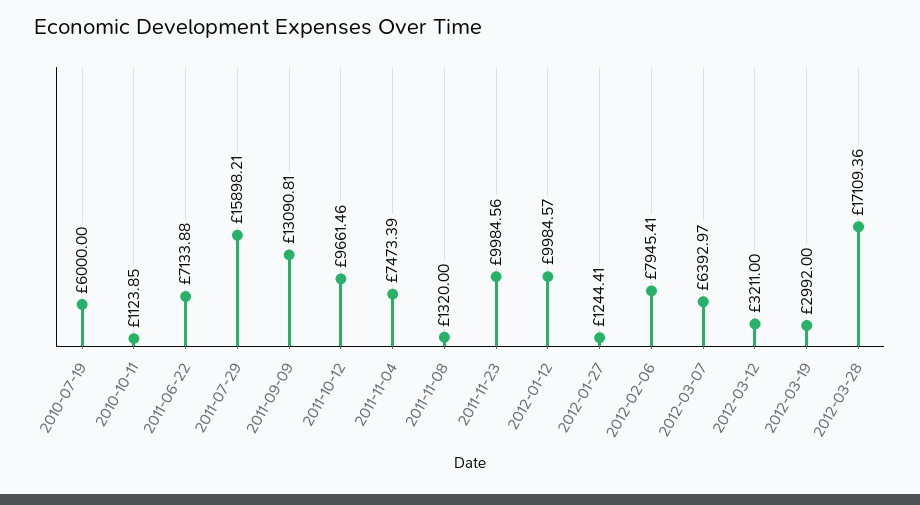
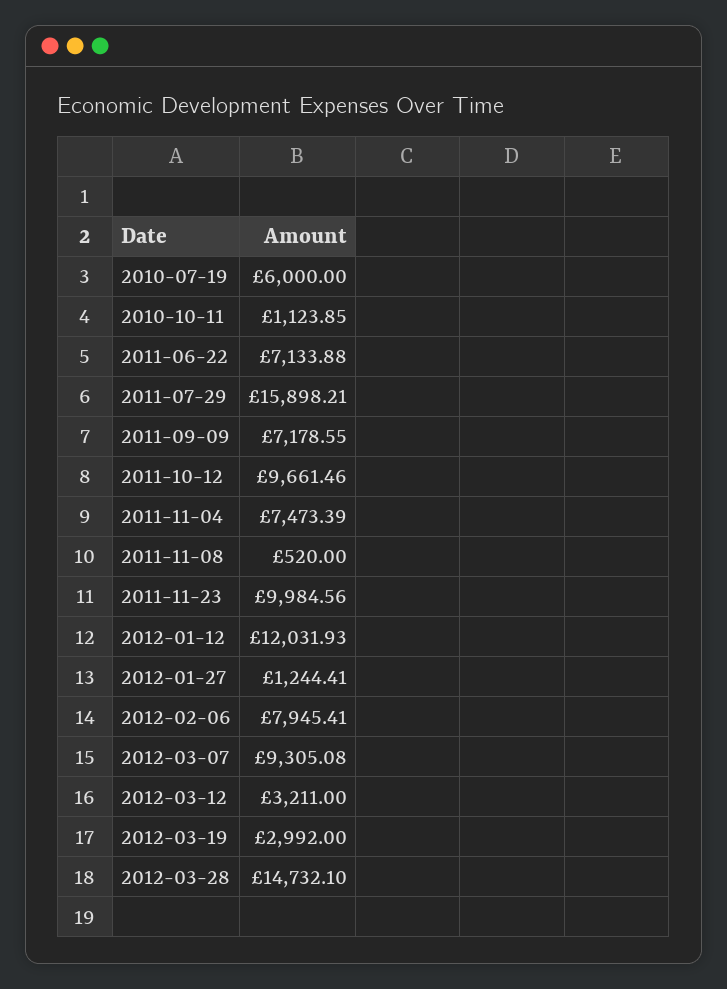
2011-09-09: 13090.81 -> 7178.55
2011-11-08: 1320 -> 520
2012-01-12: 9984.57 -> 12031.93
2012-03-07: 6392.97 -> 9305.08
2012-03-28: 17109.36 -> 14732.1

